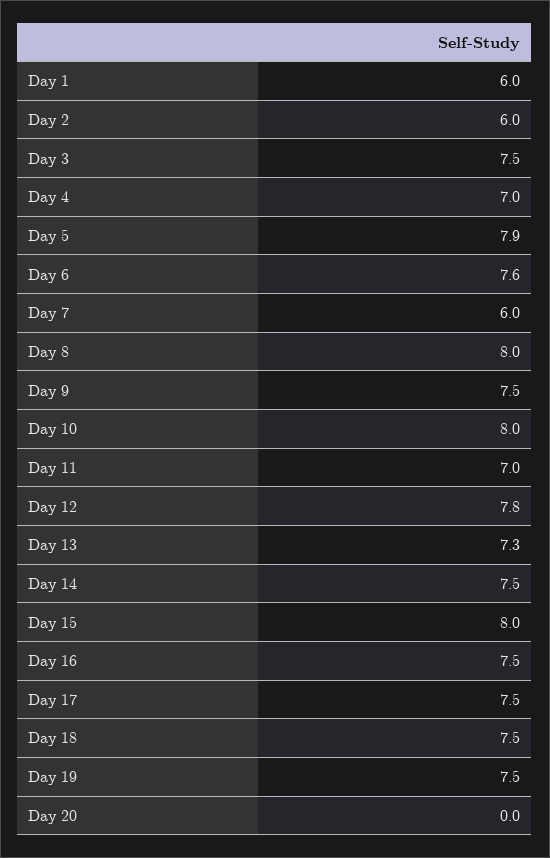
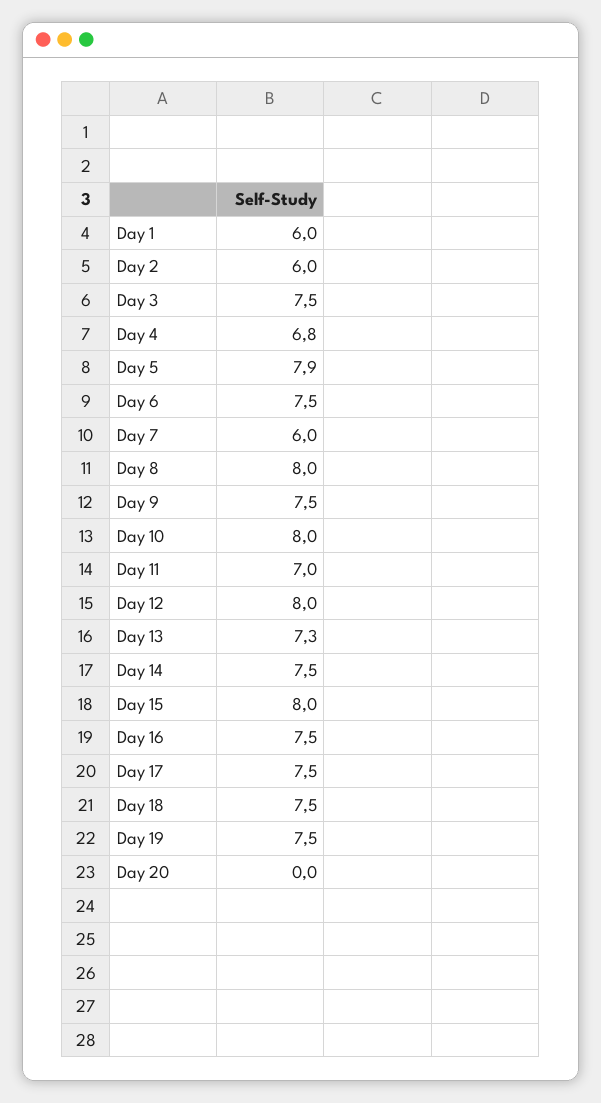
Day 4: 7 -> 6.8
Day 6: 7.6 -> 7.5
Day 12: 7.8 -> 8

